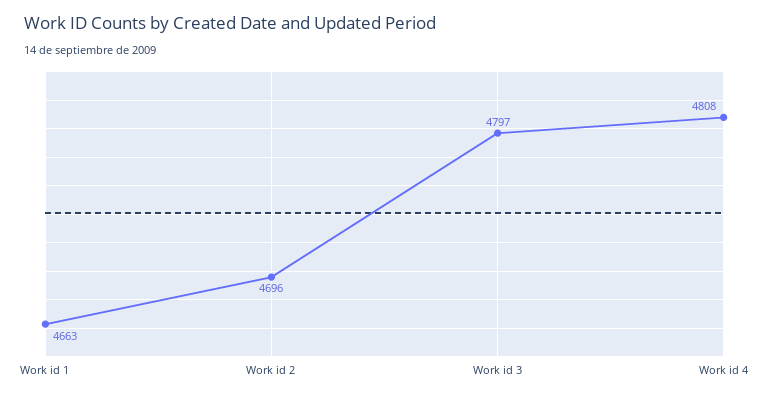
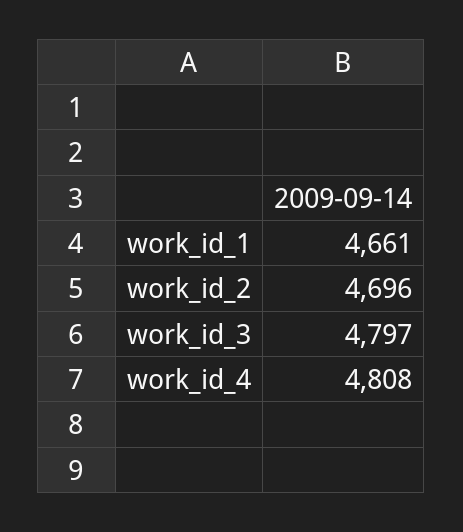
Work id 1: 4663 -> 4661

